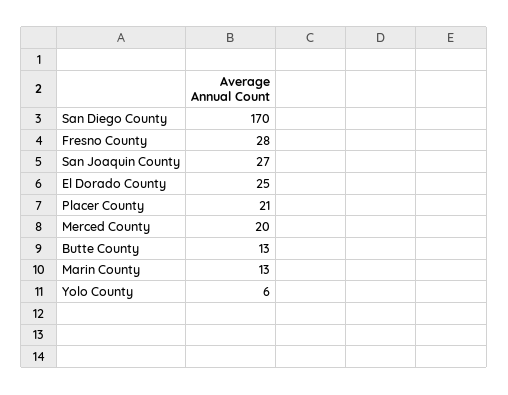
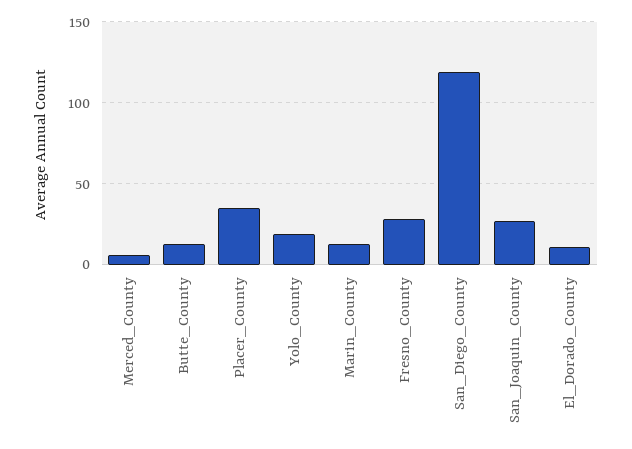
San Diego County: 170 -> 120
El Dorado County: 25 -> 10
Placer County: 21 -> 35
Merced County: 20 -> 5
Yolo County: 6 -> 20

